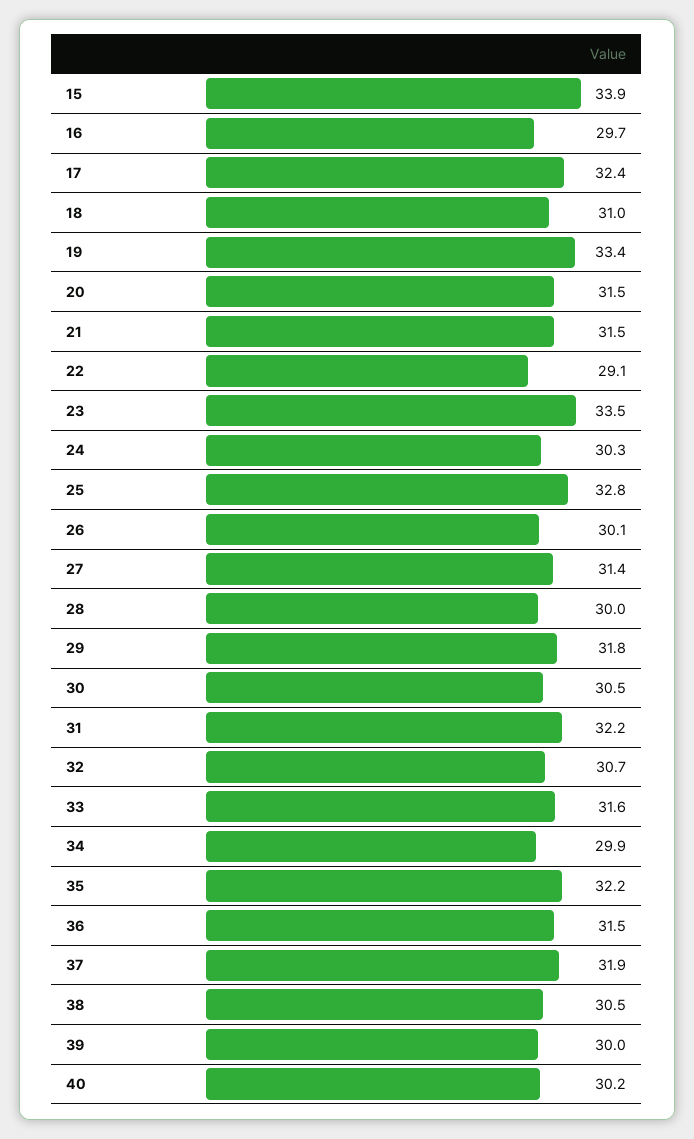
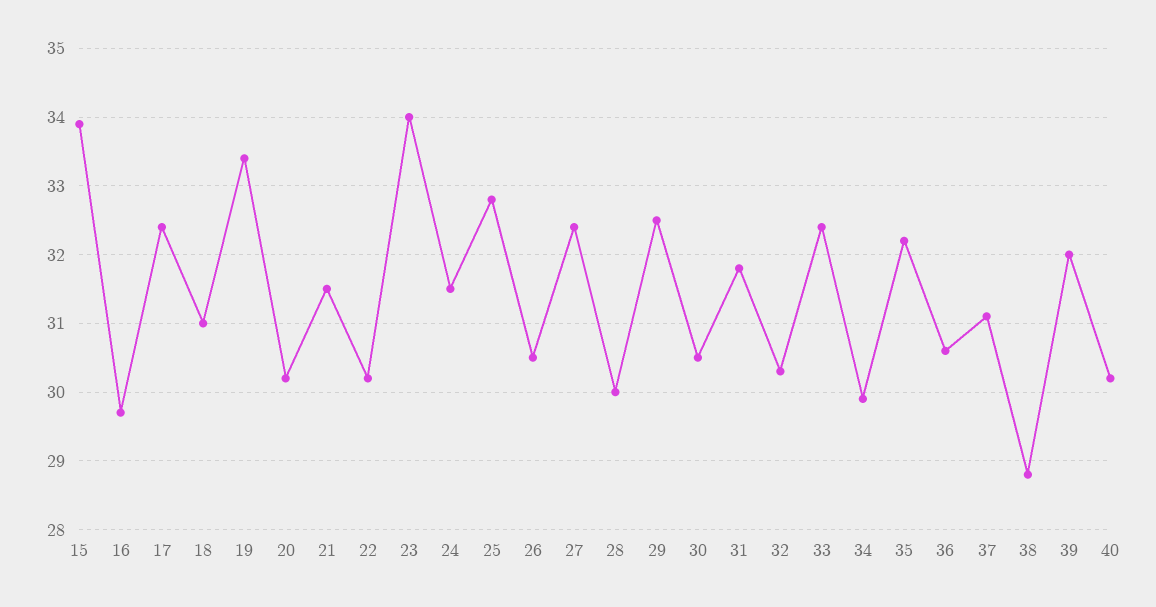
20: 31.5 -> 30.2
22: 29.1 -> 30.2
23: 33.5 -> 34
24: 30.3 -> 31.5
26: 30.1 -> 30.5
27: 31.4 -> 32.4
29: 31.8 -> 32.5
31: 32.2 -> 31.8
32: 30.7 -> 30.3
33: 31.6 -> 32.4
36: 31.5 -> 30.6
37: 31.9 -> 31.1
38: 30.5 -> 28.8
39: 30 -> 32

